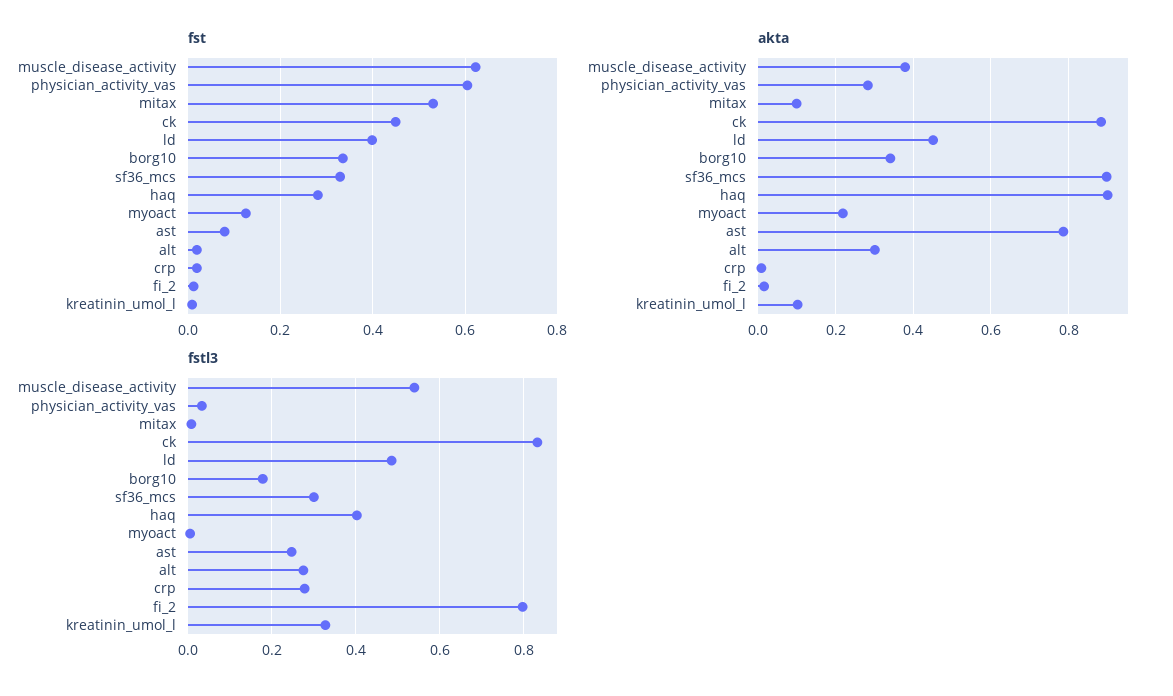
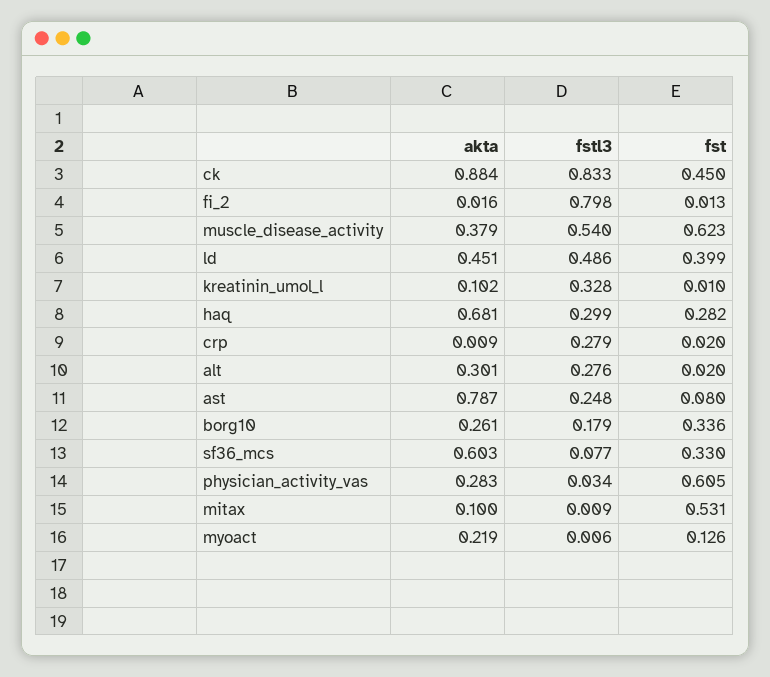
akta, borg10: 0.34 -> 0.261
akta, sf36_mcs: 0.9 -> 0.603
akta, haq: 0.9 -> 0.681
fstl3, sf36_mcs: 0.3 -> 0.077
fstl3, haq: 0.4 -> 0.299

